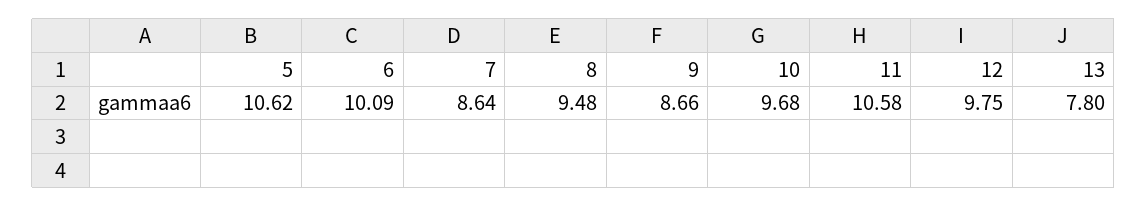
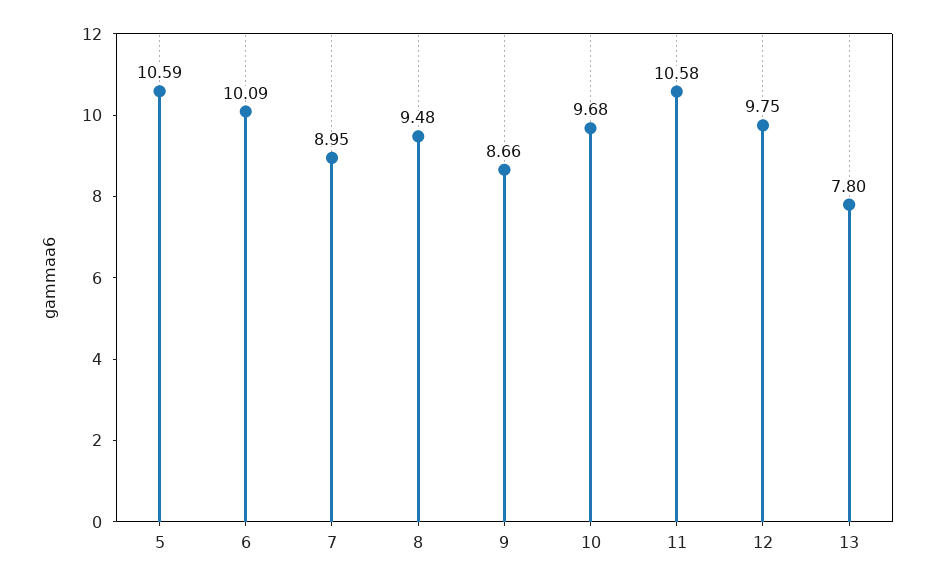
5: 10.62 -> 10.59
7: 8.64 -> 8.95

